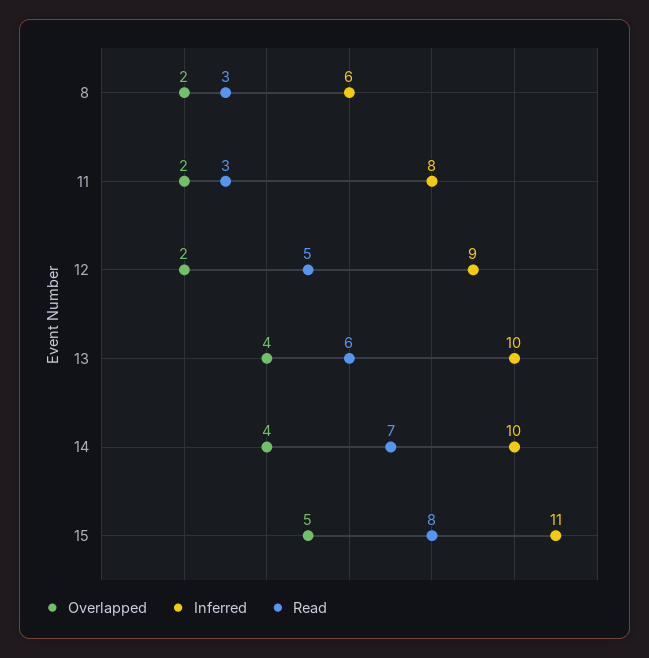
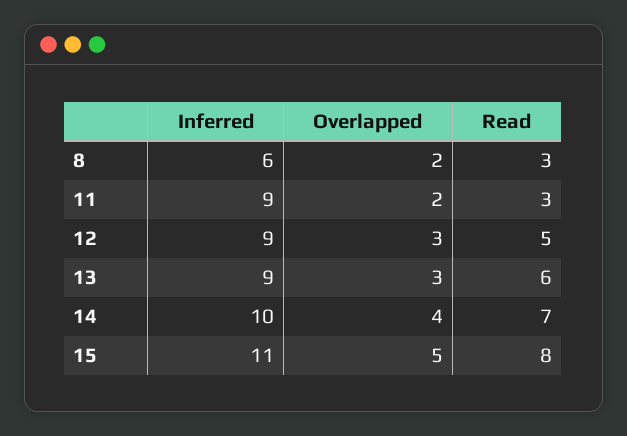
Inferred, 11: 8 -> 9
Overlapped, 12: 2 -> 3
Overlapped, 13: 4 -> 3
Inferred, 13: 10 -> 9

